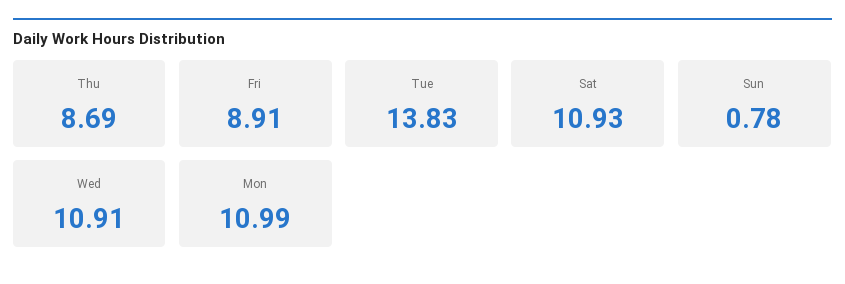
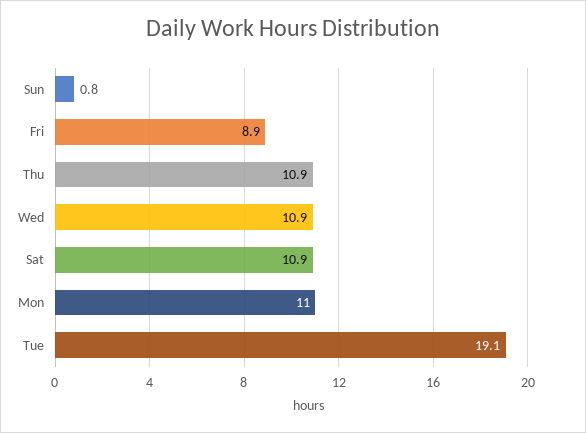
Thu: 8.69 -> 10.9
Tue: 13.83 -> 19.1

